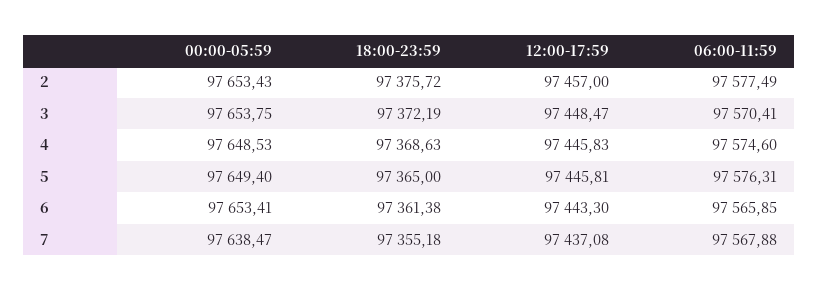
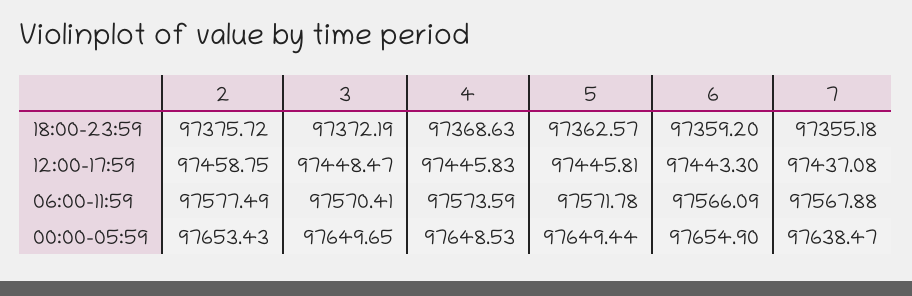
12:00-17:59, 2: 97457 -> 97458.75
00:00-05:59, 3: 97653.75 -> 97649.65
06:00-11:59, 4: 97574.6 -> 97573.59
00:00-05:59, 5: 97649.4 -> 97649.44
18:00-23:59, 5: 97365 -> 97362.57
06:00-11:59, 5: 97576.31 -> 97571.78
00:00-05:59, 6: 97653.41 -> 97654.9
18:00-23:59, 6: 97361.38 -> 97359.2
06:00-11:59, 6: 97565.85 -> 97566.09

